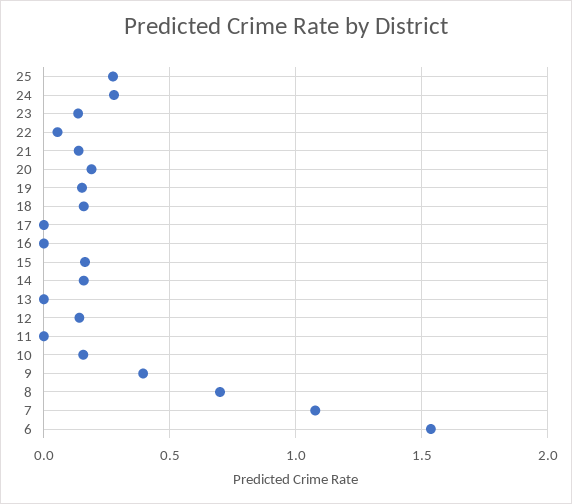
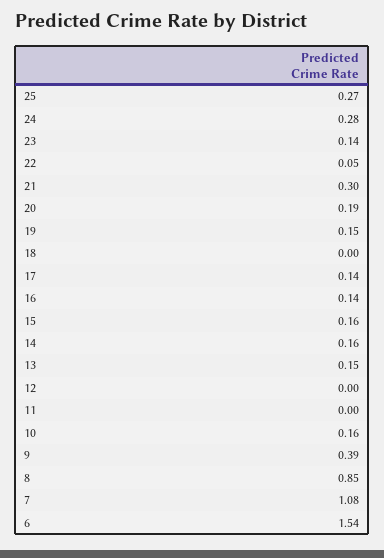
21: 0.15 -> 0.3
18: 0.15 -> 0
17: 0 -> 0.14
16: 0 -> 0.14
13: 0 -> 0.15
12: 0.15 -> 0
8: 0.7 -> 0.85

